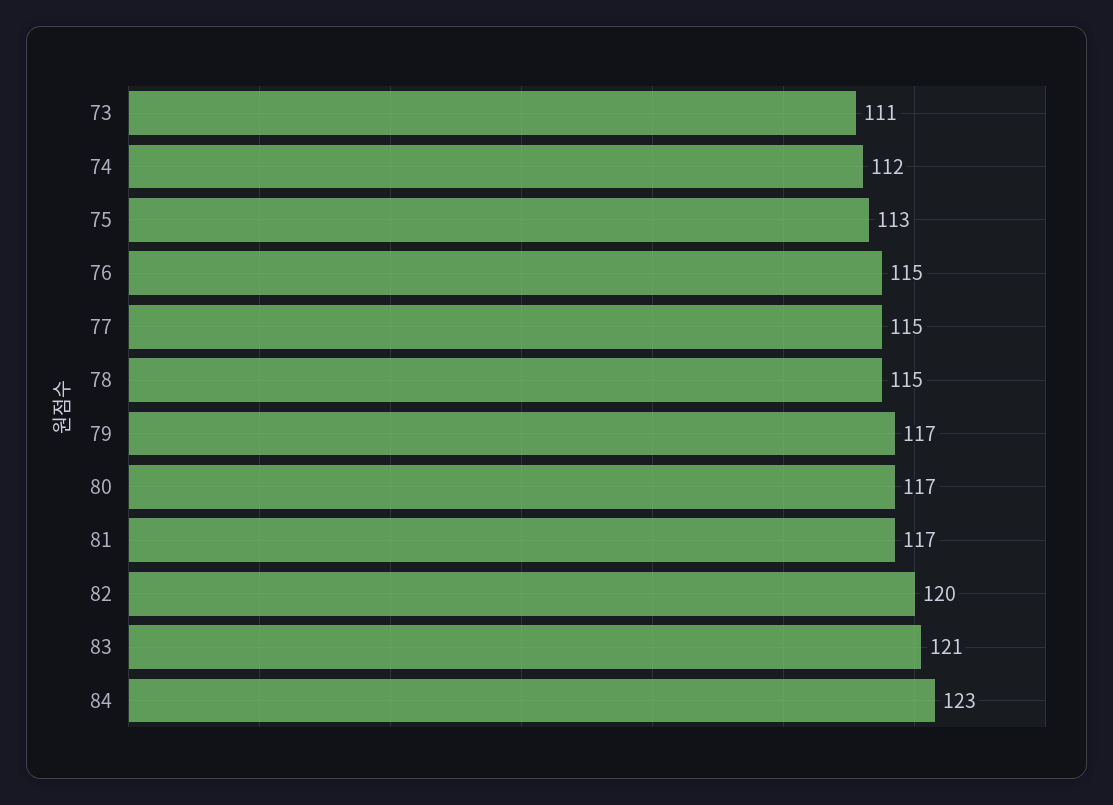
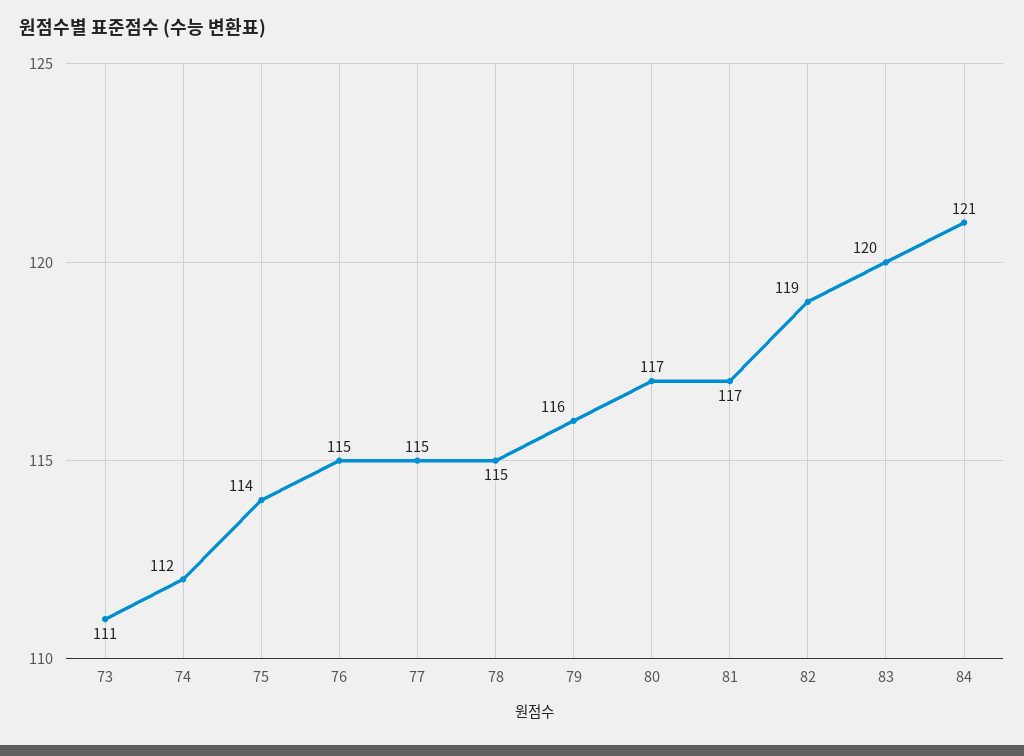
75: 113 -> 114
79: 117 -> 116
82: 120 -> 119
83: 121 -> 120
84: 123 -> 121

